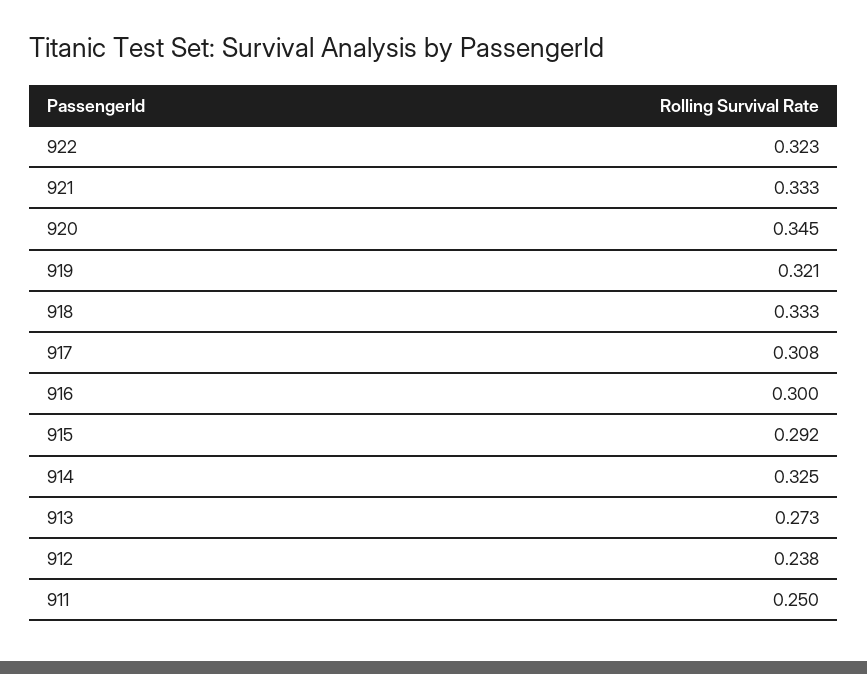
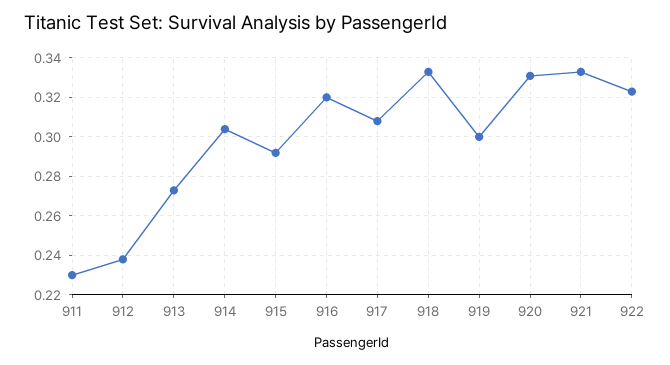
920: 0.345 -> 0.33
919: 0.321 -> 0.3
916: 0.3 -> 0.32
914: 0.325 -> 0.305
911: 0.25 -> 0.23

